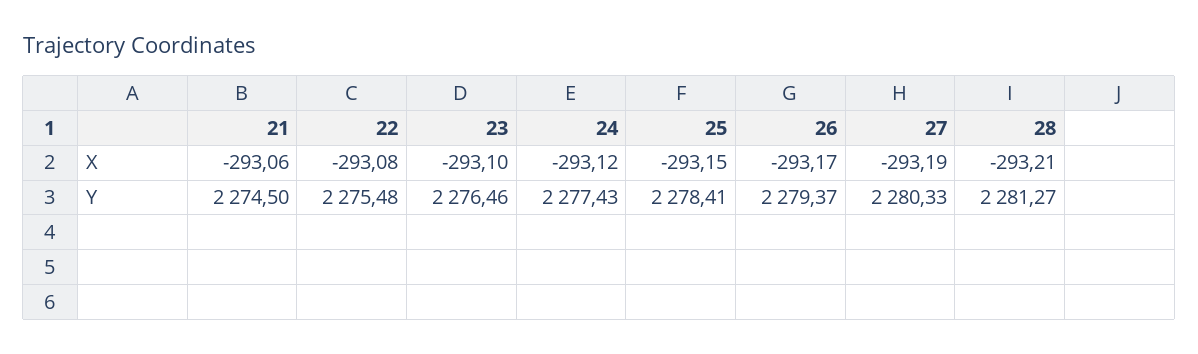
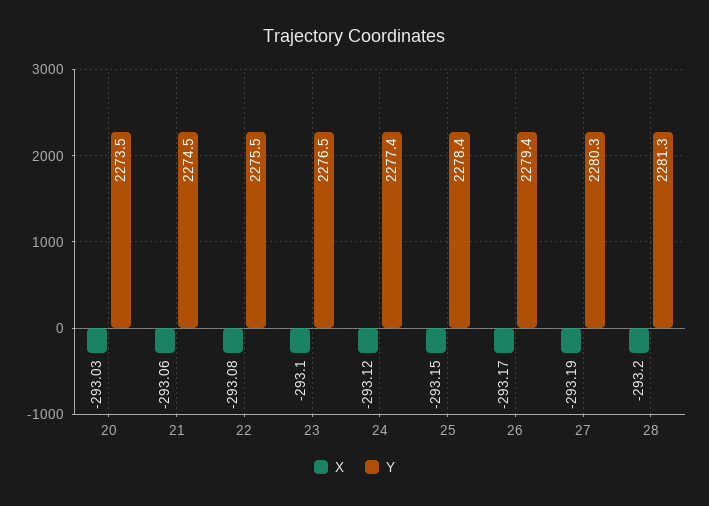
X, 28: -293.21 -> -293.2
X, 20: none -> -293.03
Y, 20: none -> 2273.5

